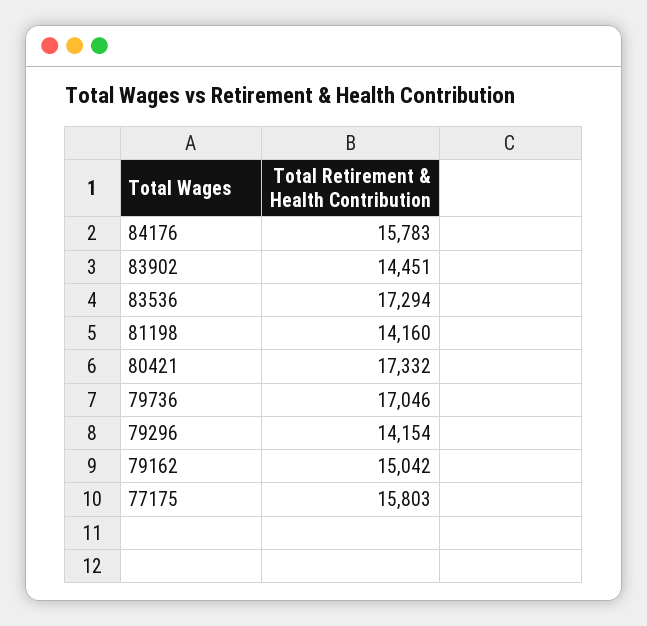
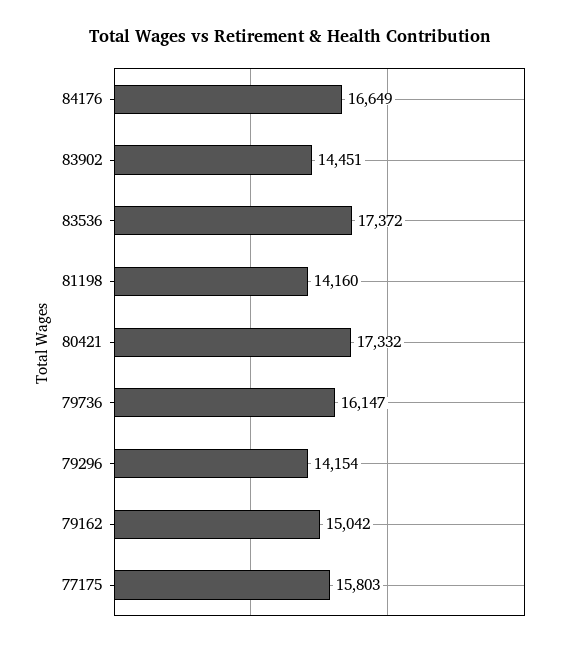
84176: 15783 -> 16649
83536: 17294 -> 17372
79736: 17046 -> 16147

